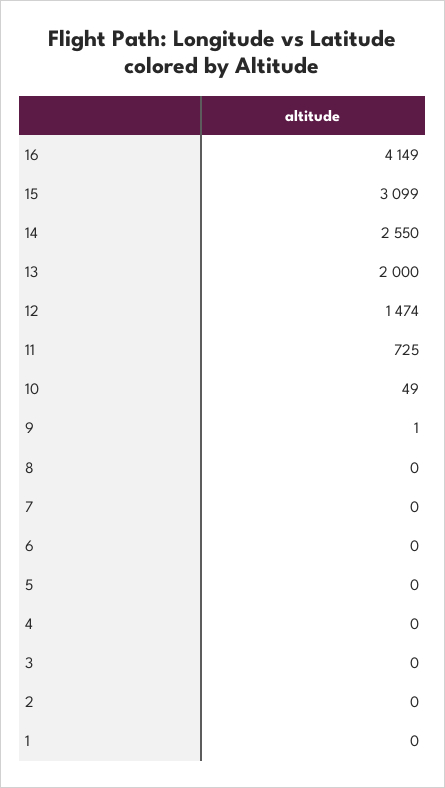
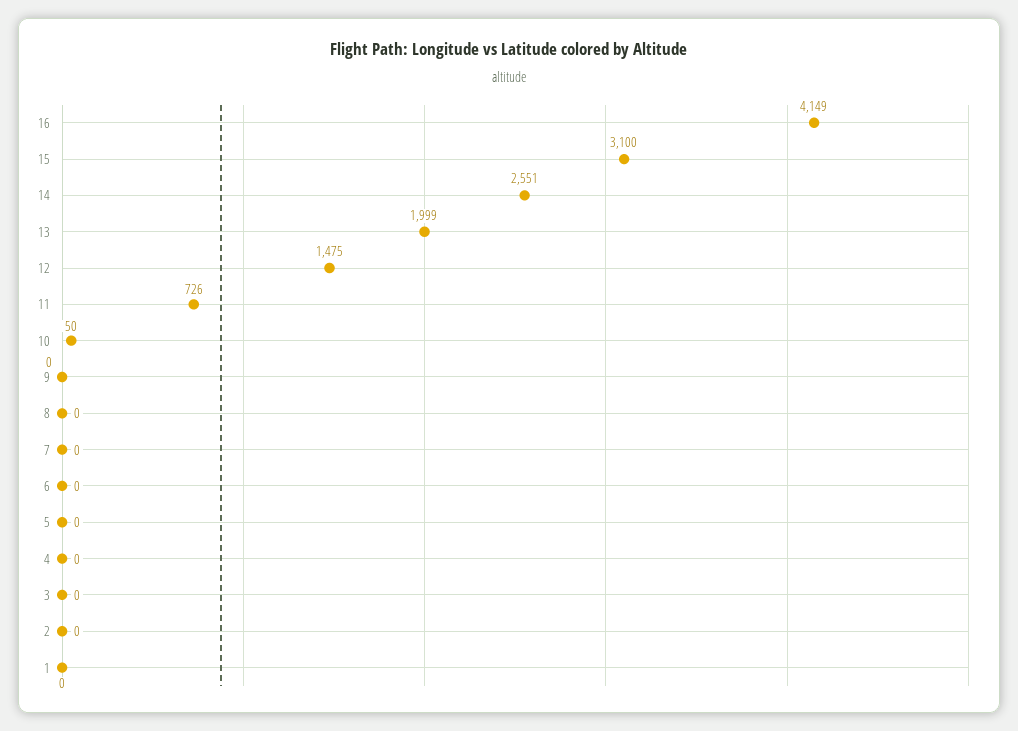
15: 3099 -> 3100
14: 2550 -> 2551
13: 2000 -> 1999
12: 1474 -> 1475
11: 725 -> 726
10: 49 -> 50
9: 1 -> 0

